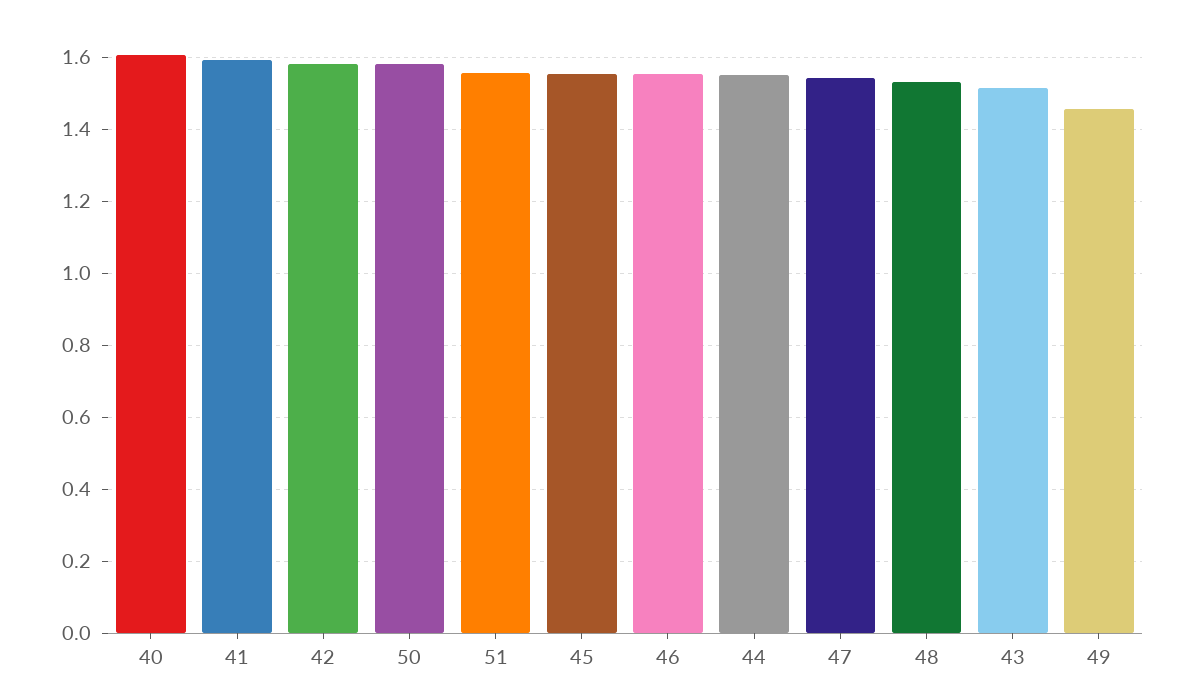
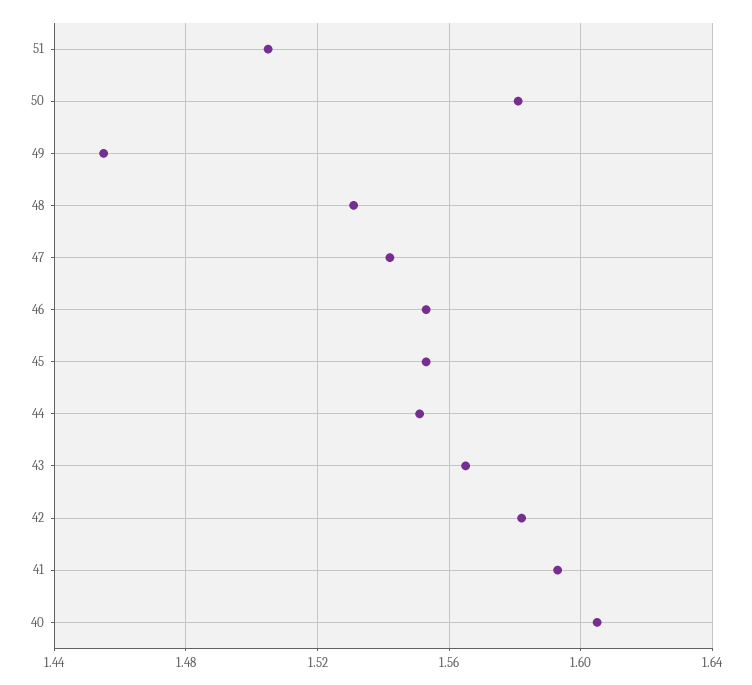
51: 1.56 -> 1.505
43: 1.52 -> 1.565

